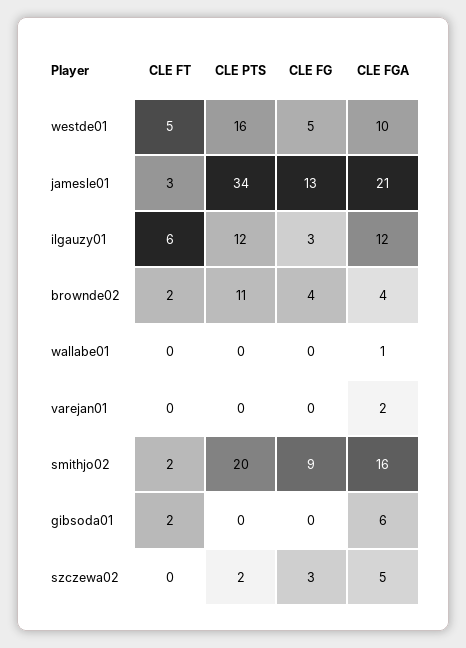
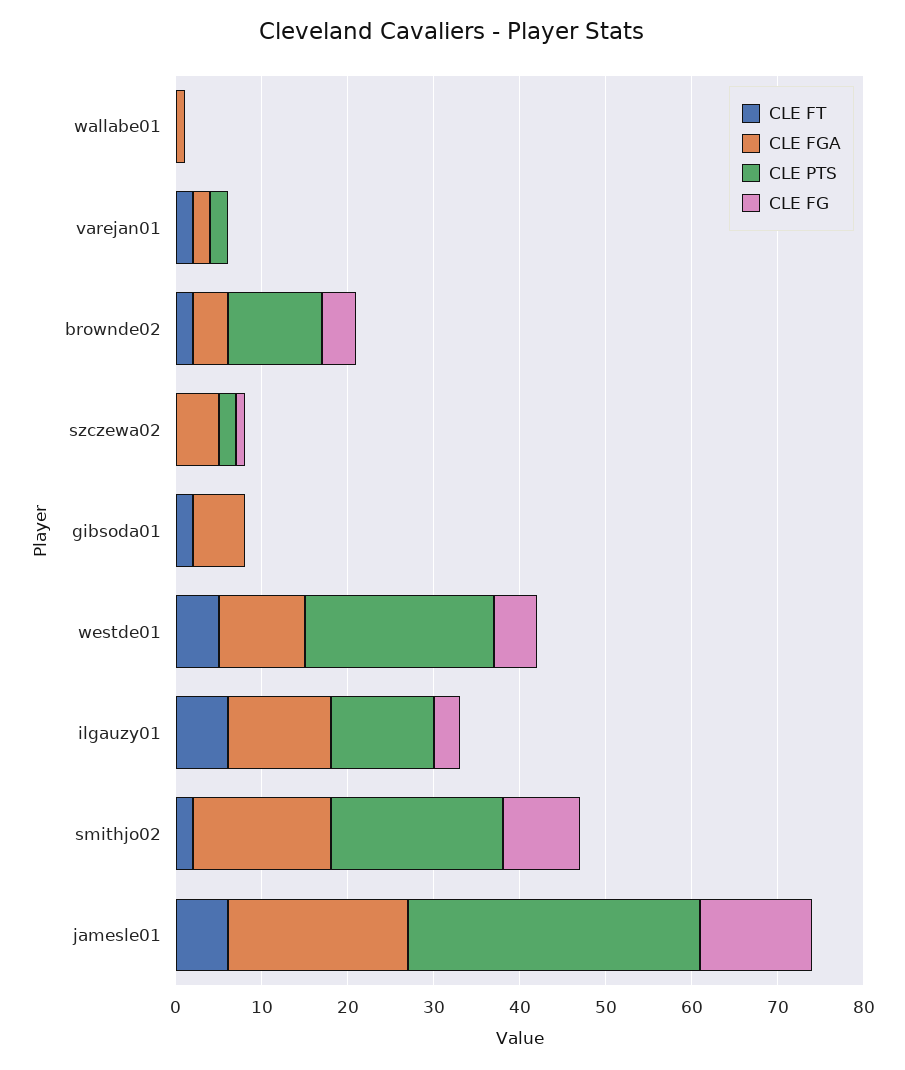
CLE PTS, westde01: 16 -> 22
CLE FT, jamesle01: 3 -> 6
CLE FT, varejan01: 0 -> 2
CLE PTS, varejan01: 0 -> 2
CLE FG, szczewa02: 3 -> 1

